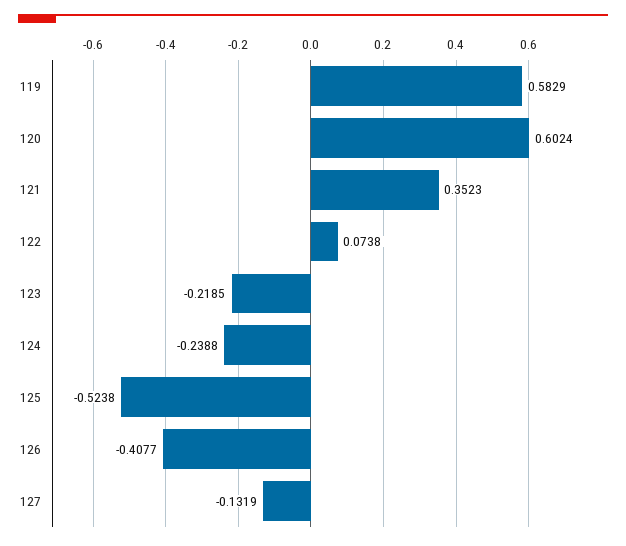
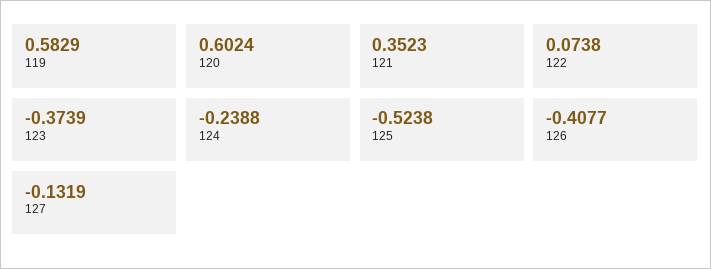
123: -0.2185 -> -0.3739

